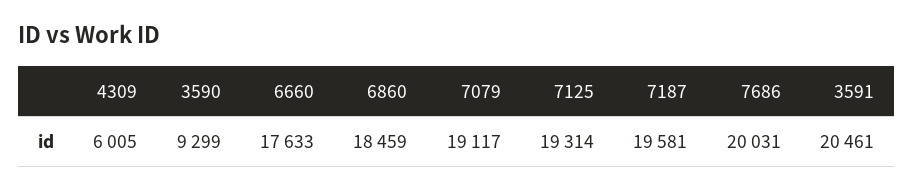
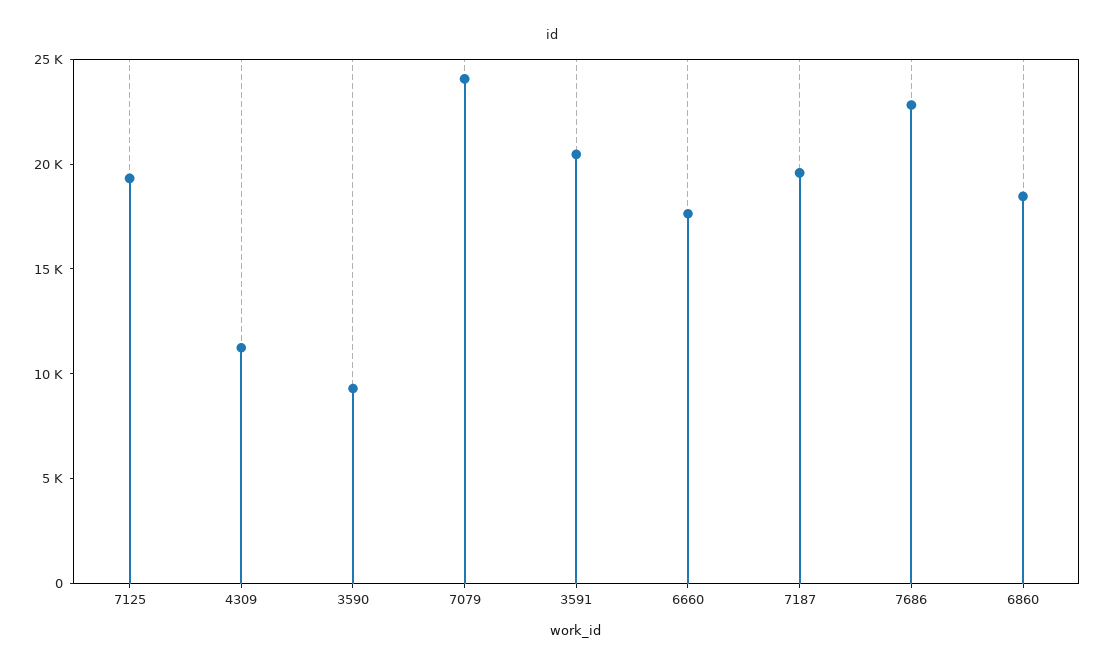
4309: 6005 -> 11000
7079: 19117 -> 24000
7686: 20031 -> 23000

